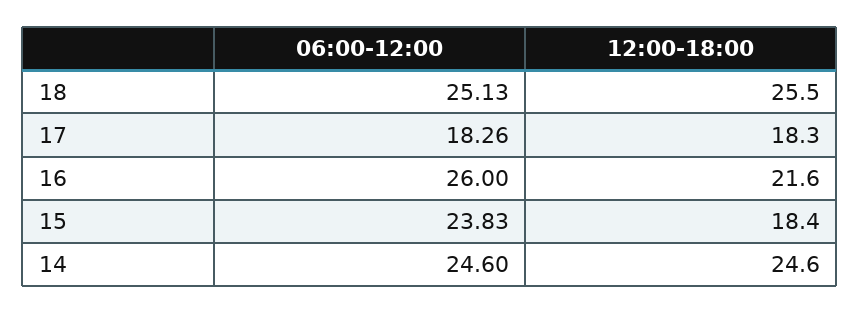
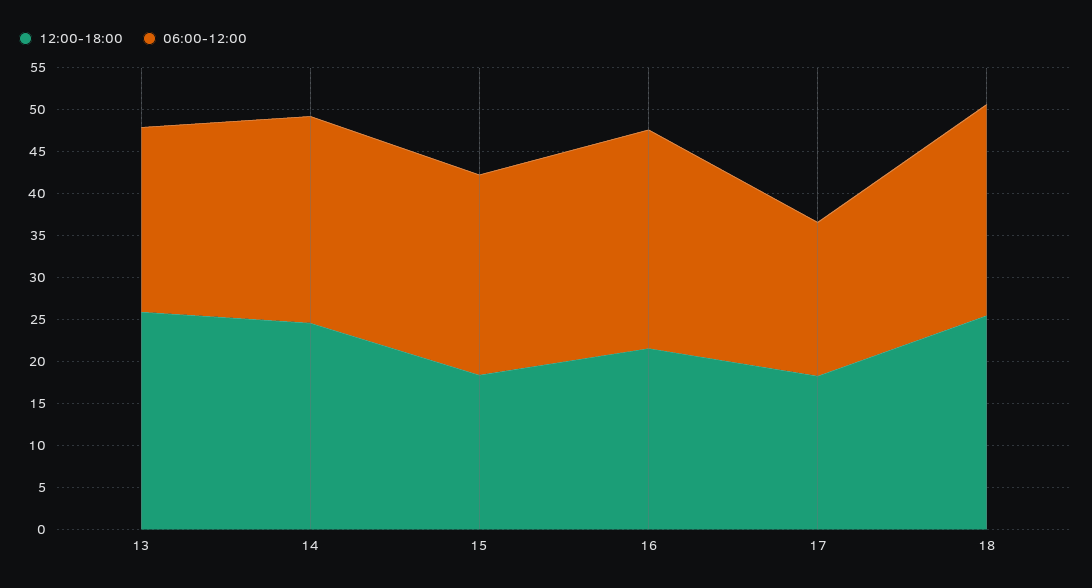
12:00-18:00, 13: none -> 26
06:00-12:00, 13: none -> 22

